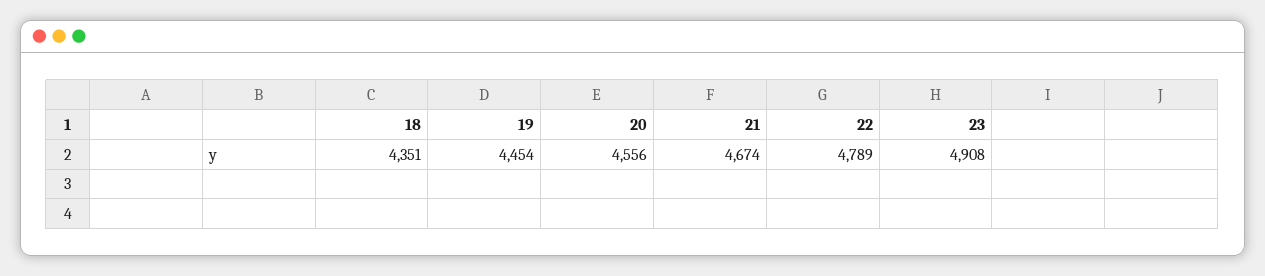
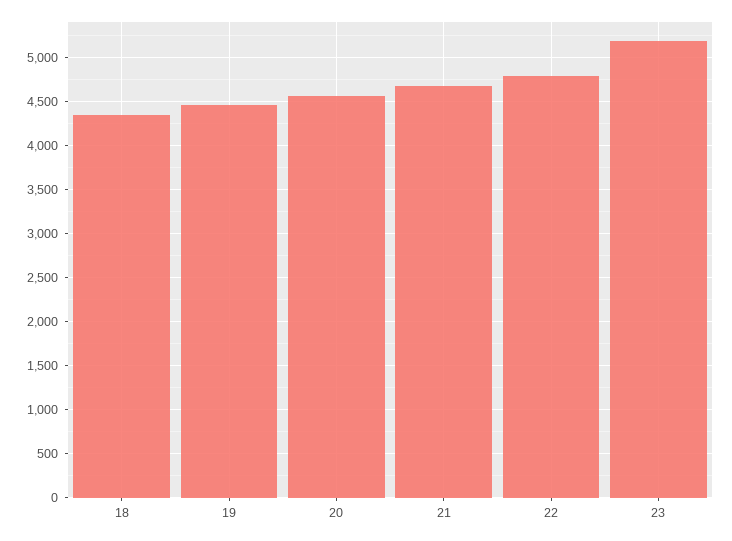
23: 4908 -> 5200

